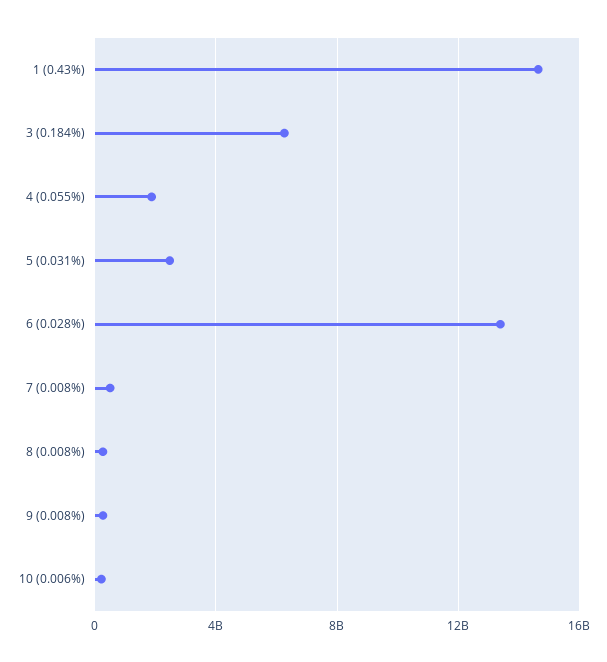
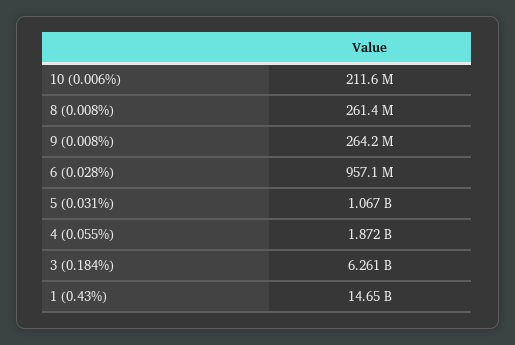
5 (0.031%): 2500000000 -> 1067000000
6 (0.028%): 13500000000 -> 957100000
7 (0.008%): 500000000 -> none

